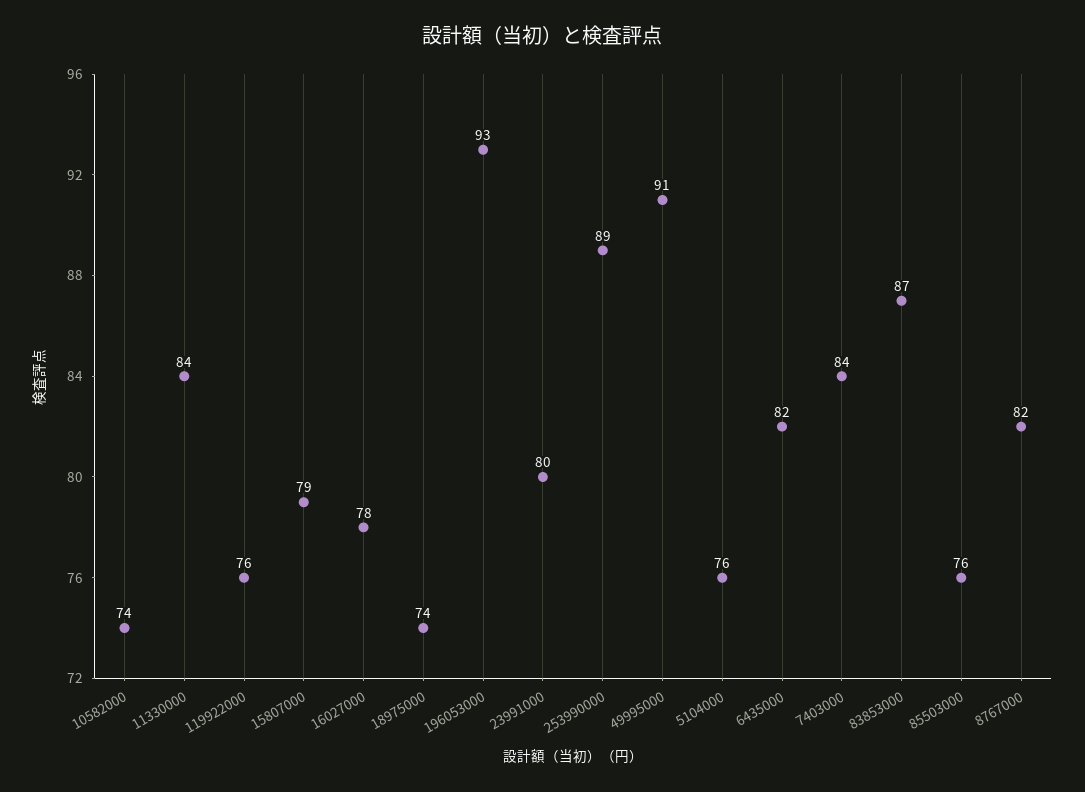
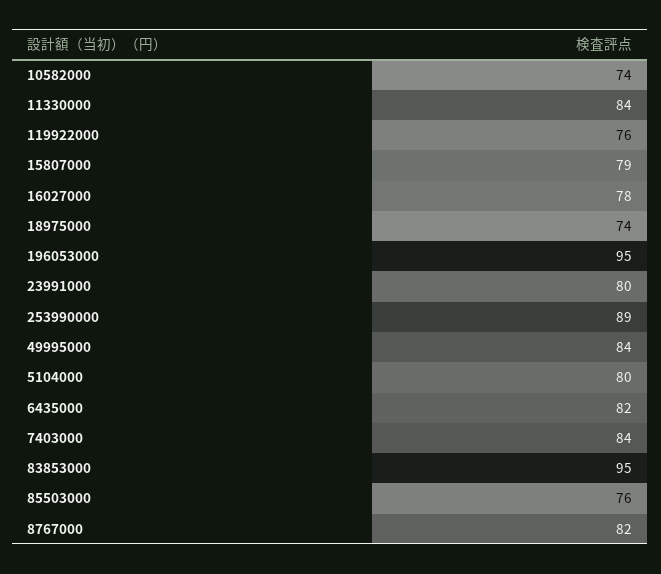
196053000: 93 -> 95
49995000: 91 -> 84
5104000: 76 -> 80
83853000: 87 -> 95

